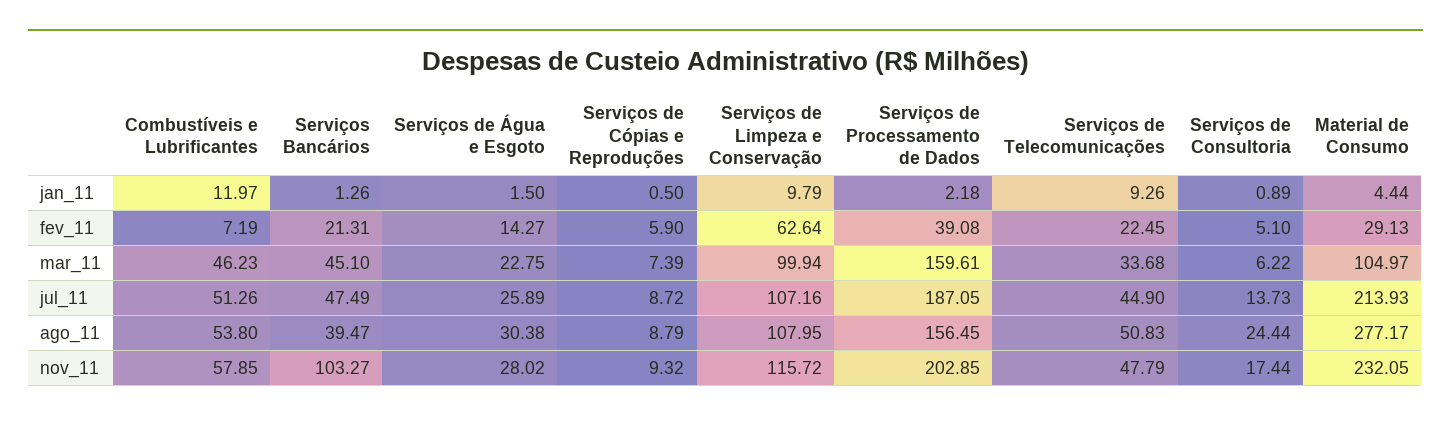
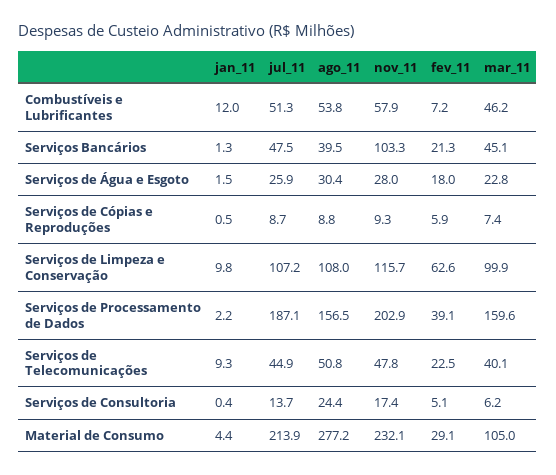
Serviços de Consultoria, jan_11: 0.89 -> 0.4
Serviços de Água e Esgoto, fev_11: 14.27 -> 18
Serviços de Telecomunicações, mar_11: 33.68 -> 40.1

